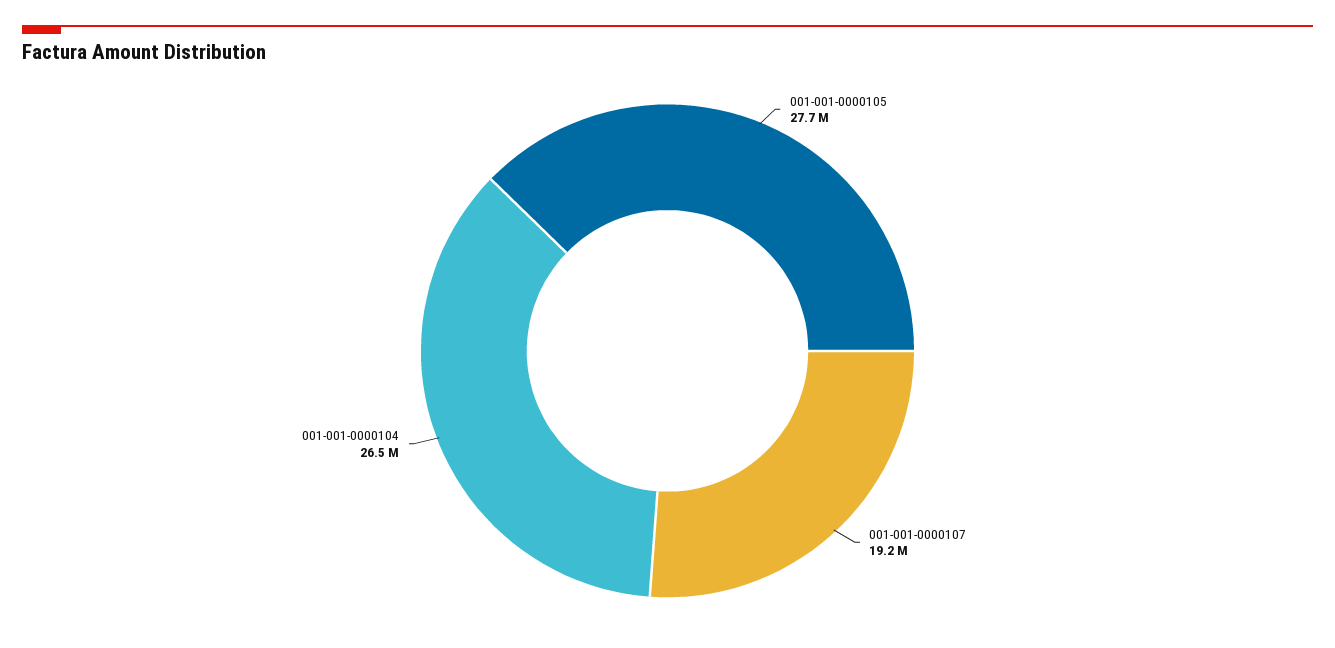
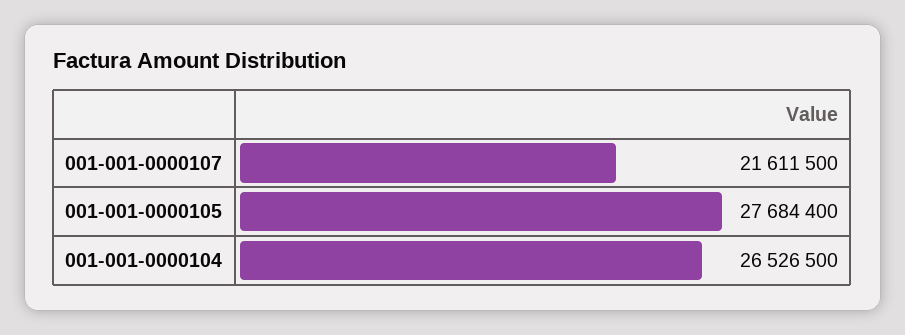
001-001-0000107: 19200000 -> 21611500

